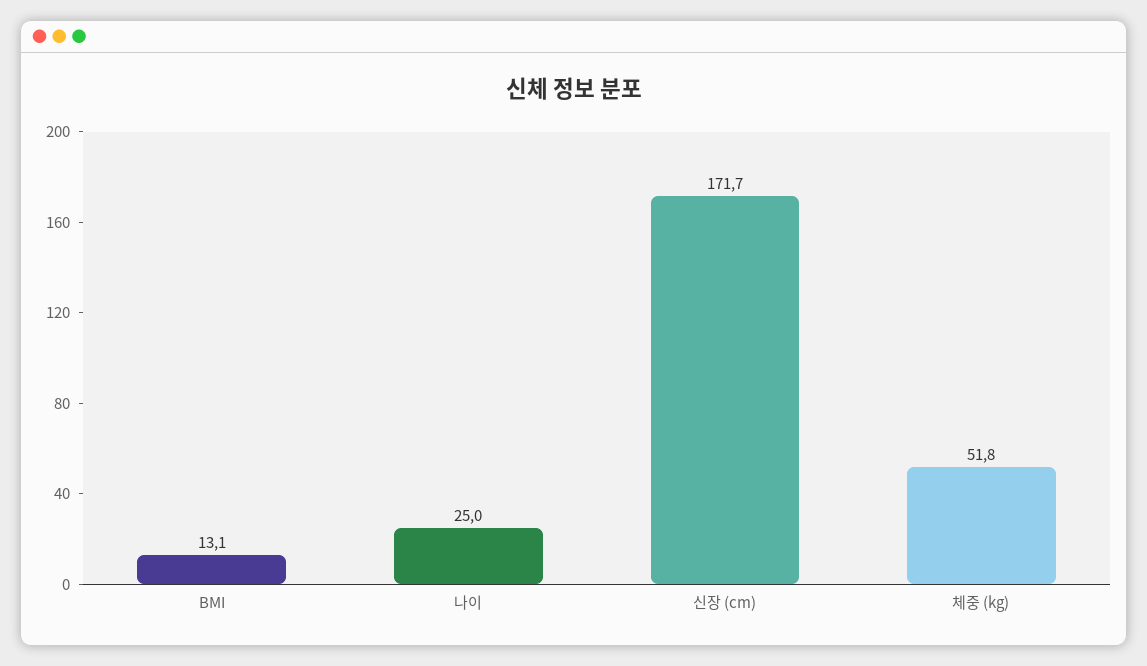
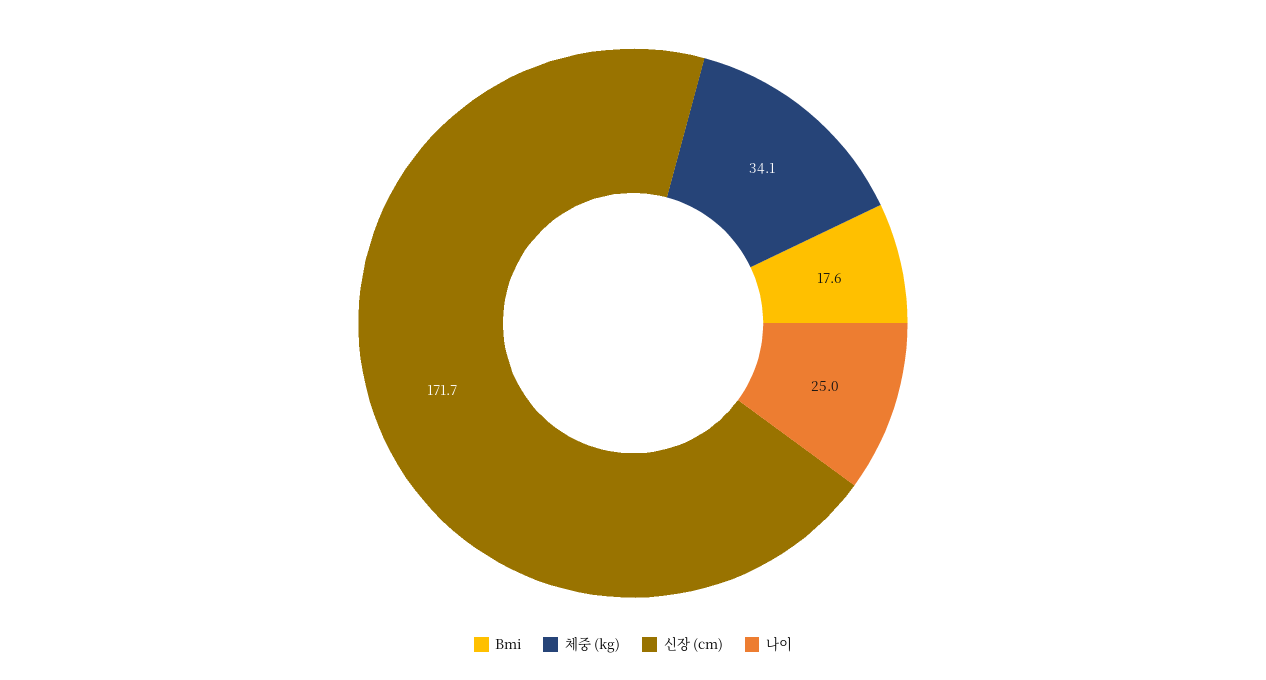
BMI: 13.1 -> 17.6
체중 (kg): 51.8 -> 34.1

